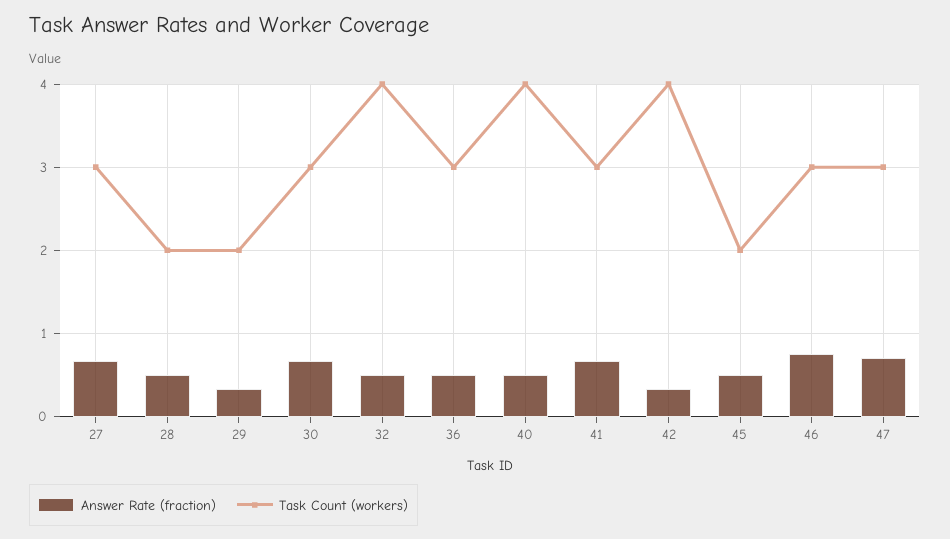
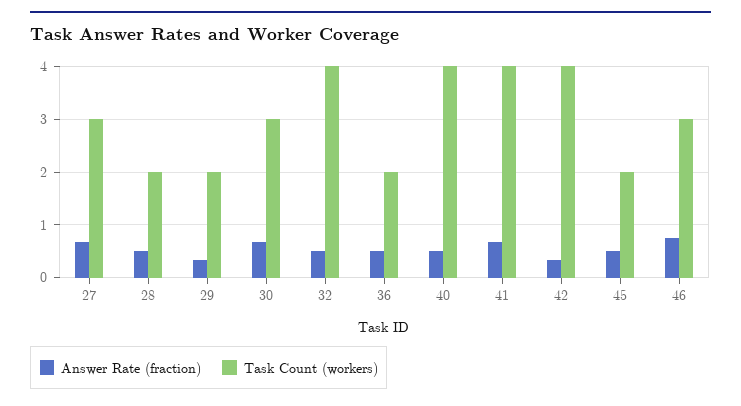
Task Count (workers), 36: 3 -> 2
Task Count (workers), 41: 3 -> 4
Answer Rate (fraction), 47: 0.7 -> none
Task Count (workers), 47: 3 -> none

